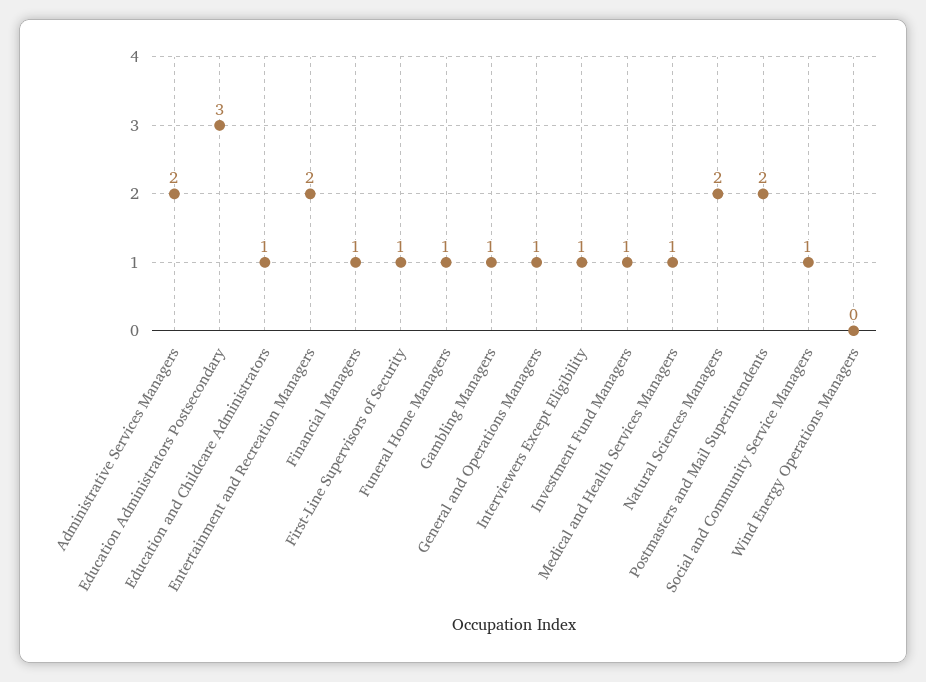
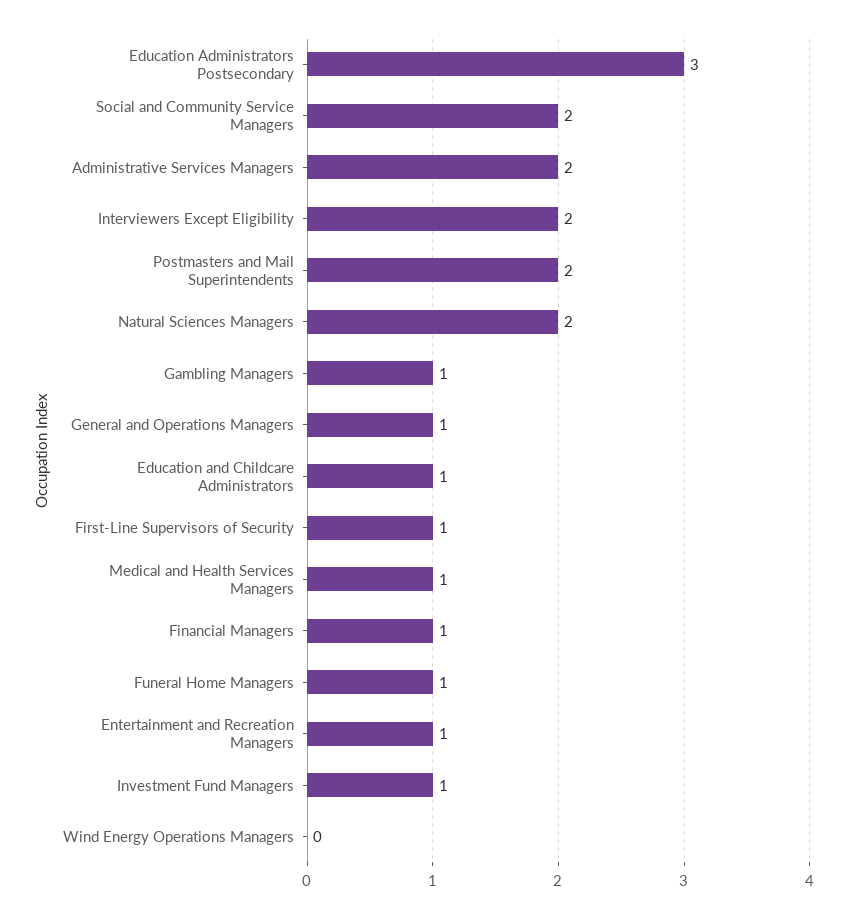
Entertainment and Recreation Managers: 2 -> 1
Interviewers Except Eligibility: 1 -> 2
Social and Community Service Managers: 1 -> 2

